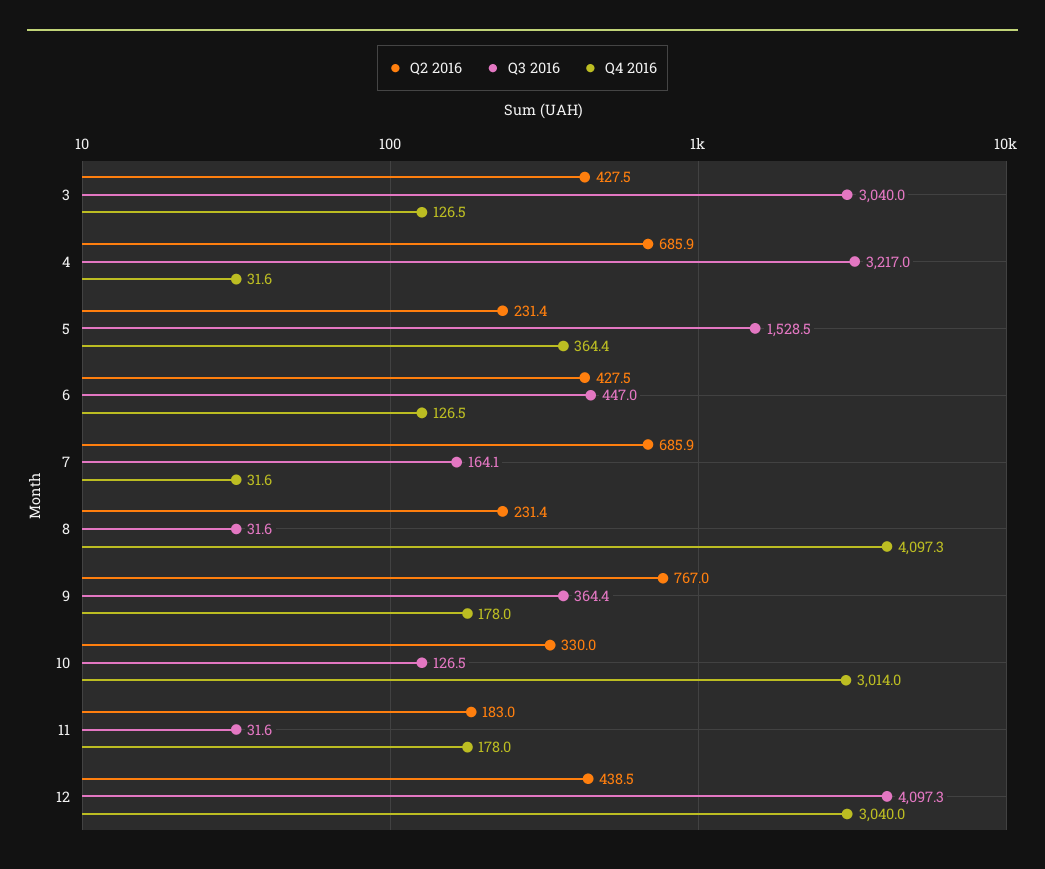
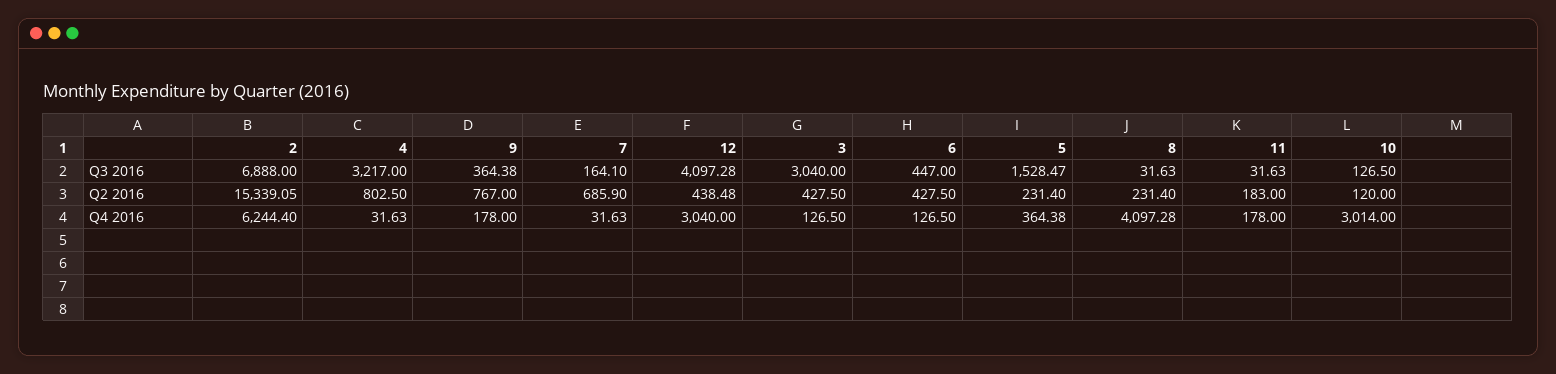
Q2 2016, 4: 685.9 -> 802.5
Q2 2016, 10: 330 -> 120
Q3 2016, 2: none -> 6888
Q2 2016, 2: none -> 15339.05
Q4 2016, 2: none -> 6244.4

